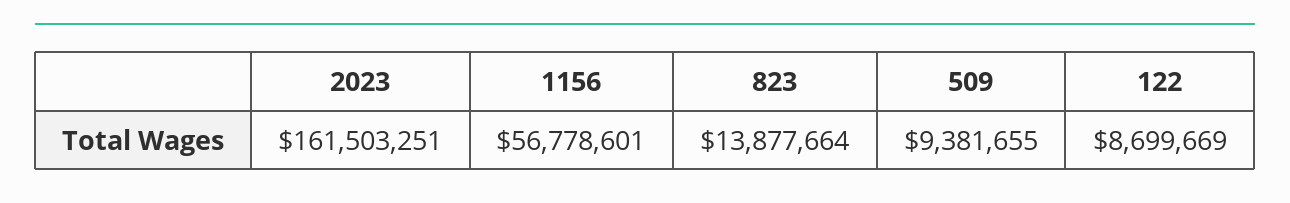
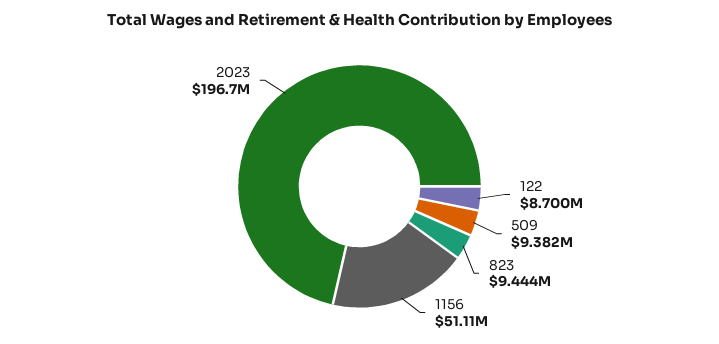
2023: 161503251 -> 196700000
1156: 56778601 -> 51110000
823: 13877664 -> 9444000

